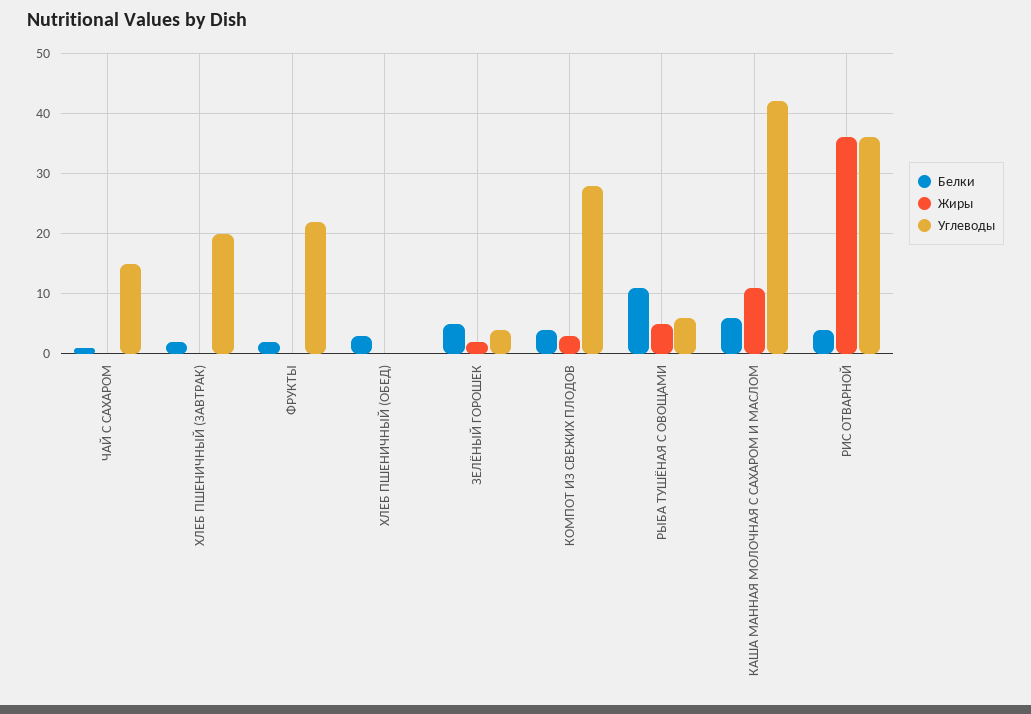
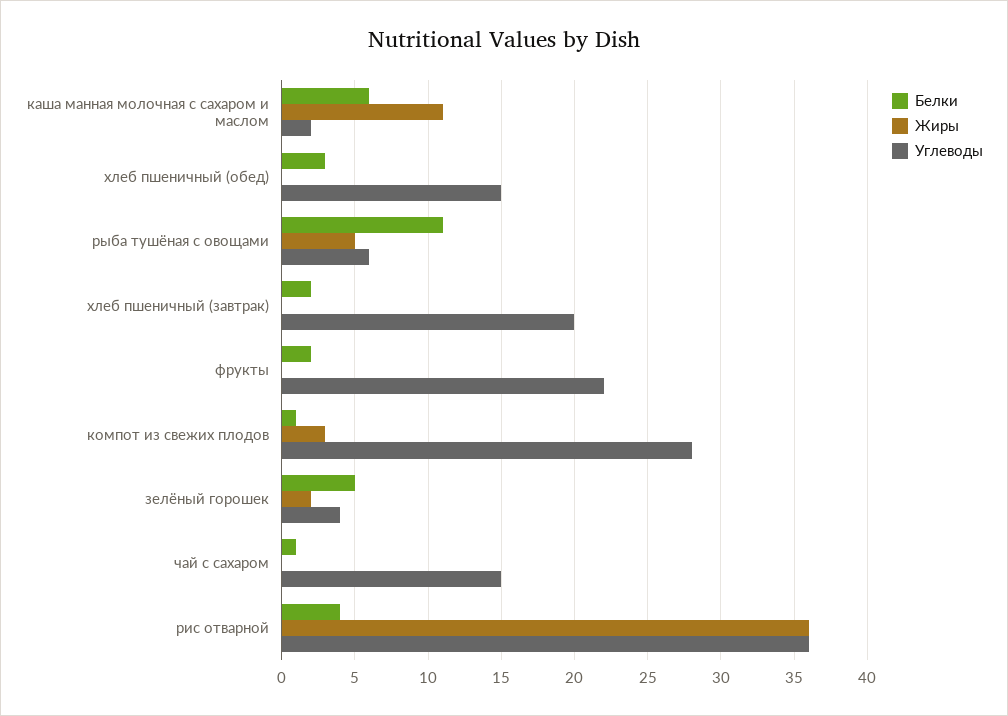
Углеводы, ХЛЕБ ПШЕНИЧНЫЙ (ОБЕД): 0 -> 15
Белки, КОМПОТ ИЗ СВЕЖИХ ПЛОДОВ: 4 -> 1
Углеводы, КАША МАННАЯ МОЛОЧНАЯ С САХАРОМ И МАСЛОМ: 42 -> 2

